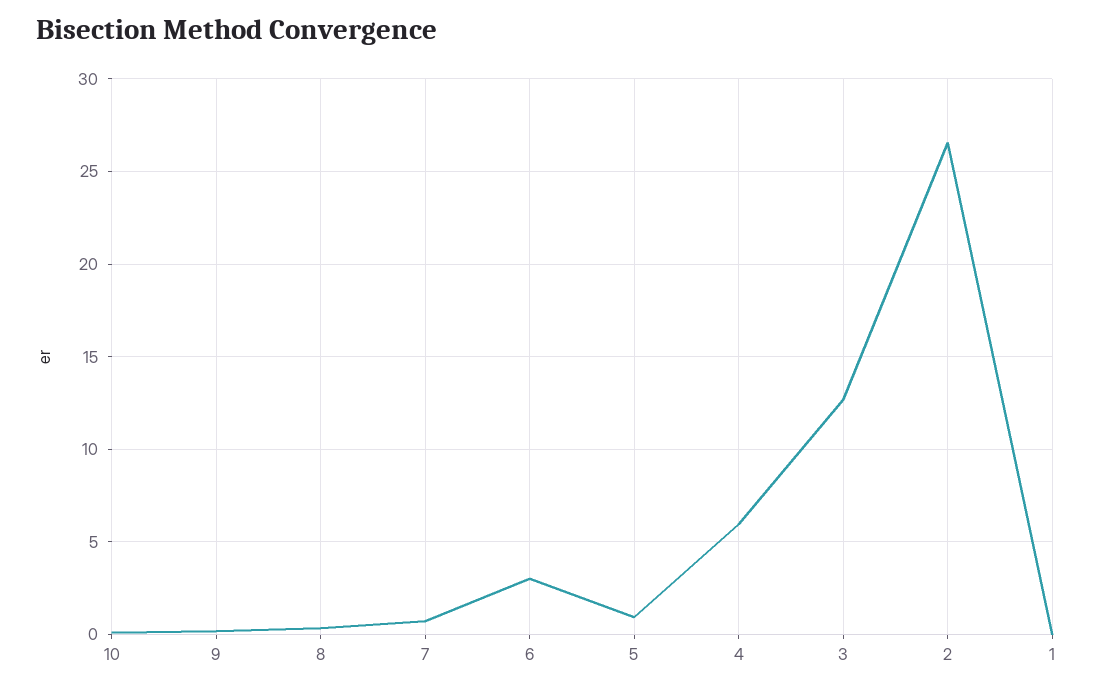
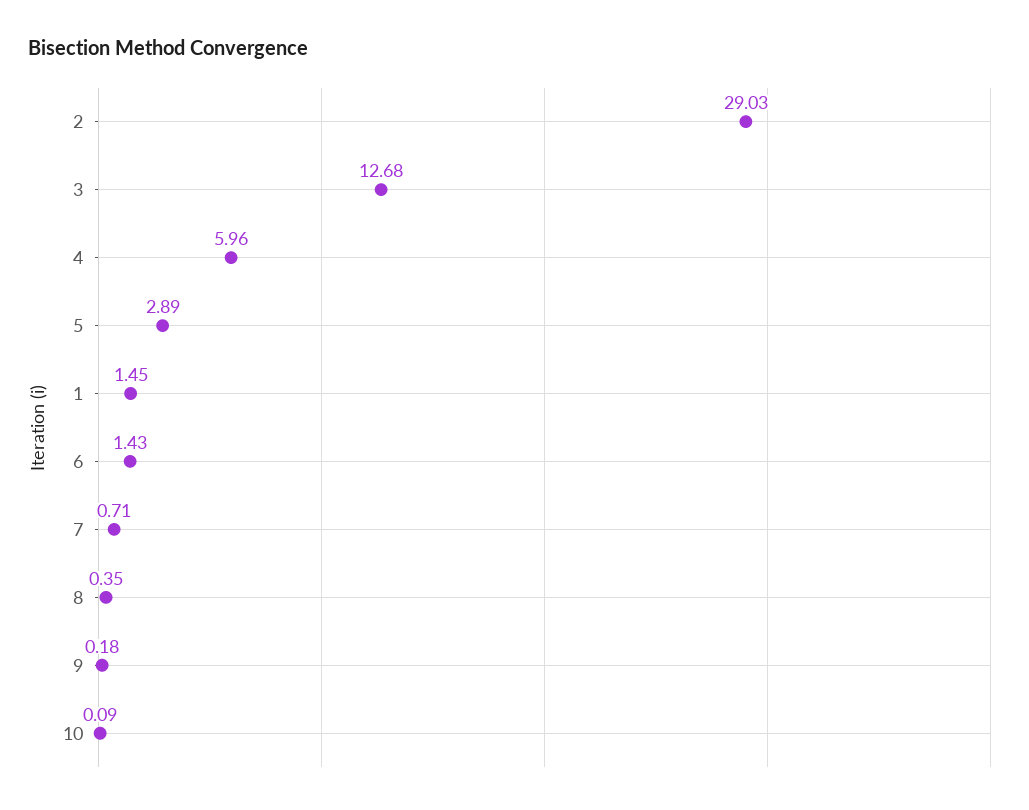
6: 3 -> 1.43
5: 1 -> 2.89
2: 26.5 -> 29.03
1: 0 -> 1.45

